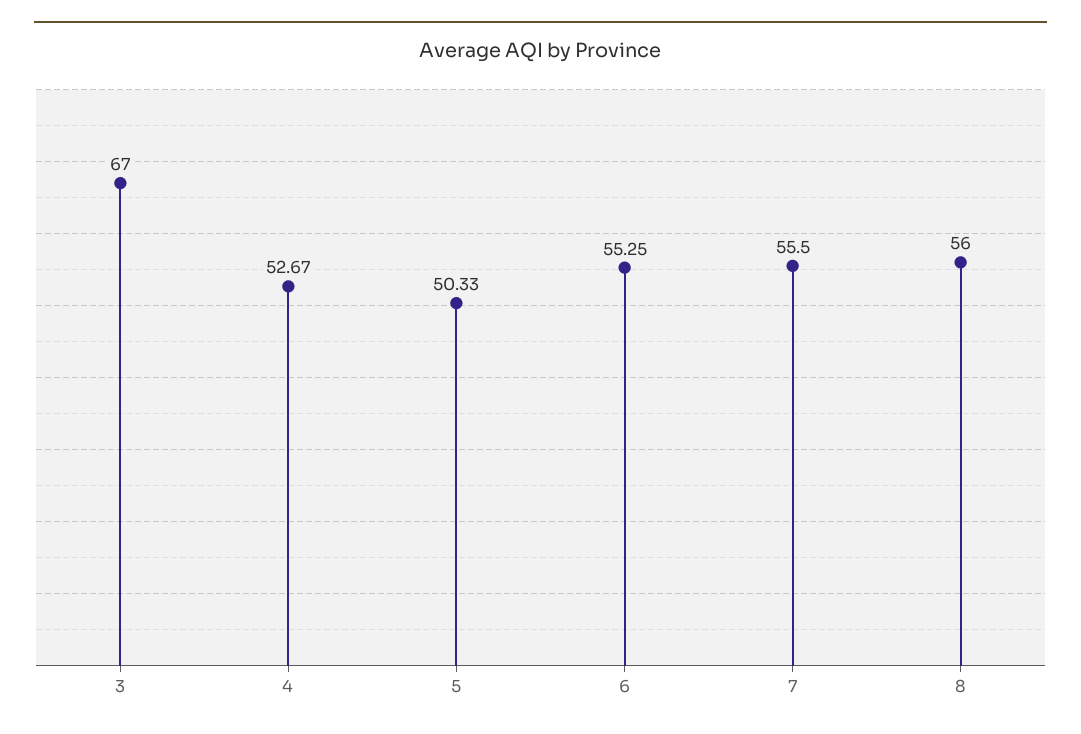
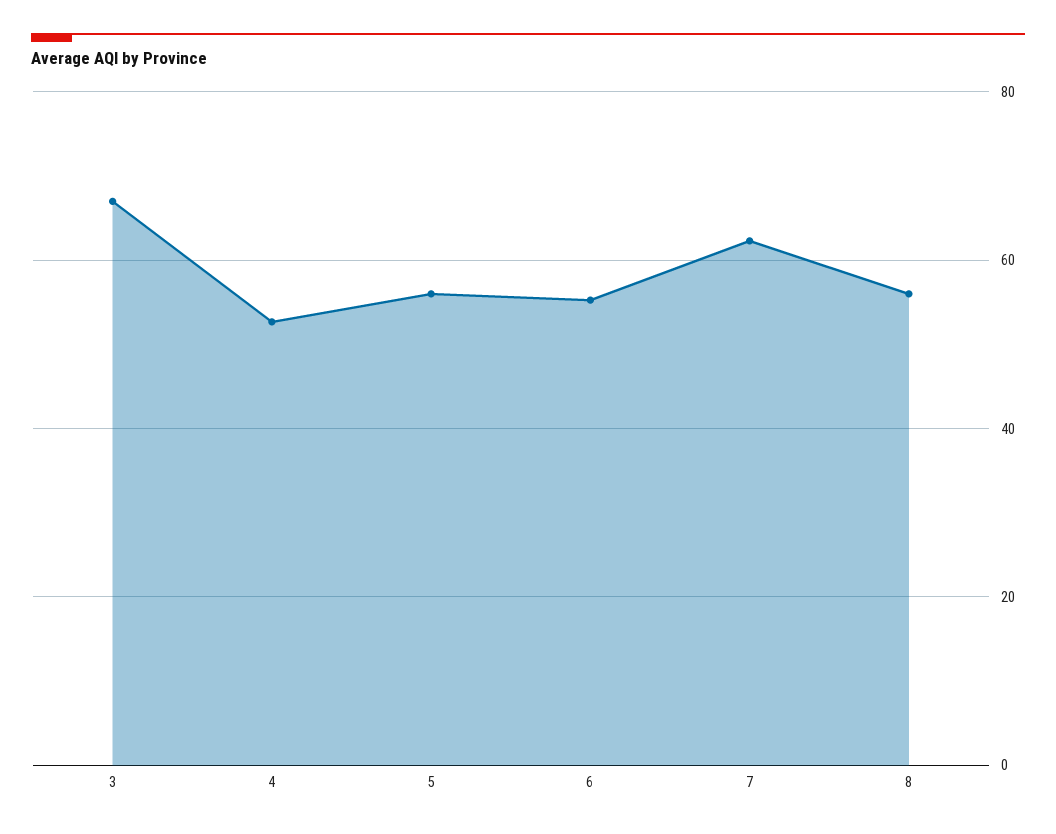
5: 50.33 -> 56
7: 55.5 -> 62

